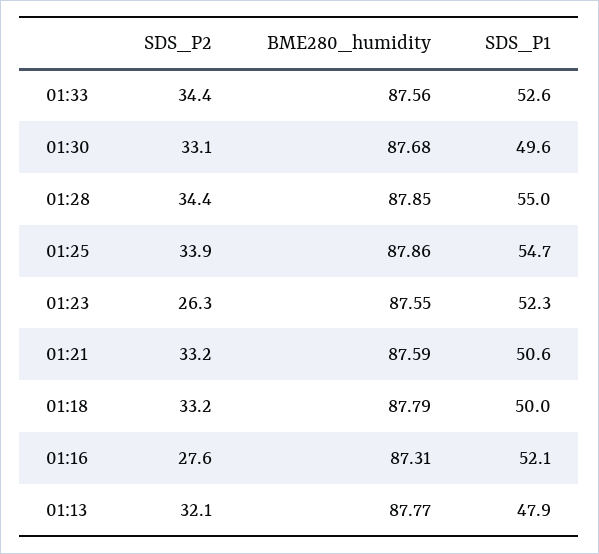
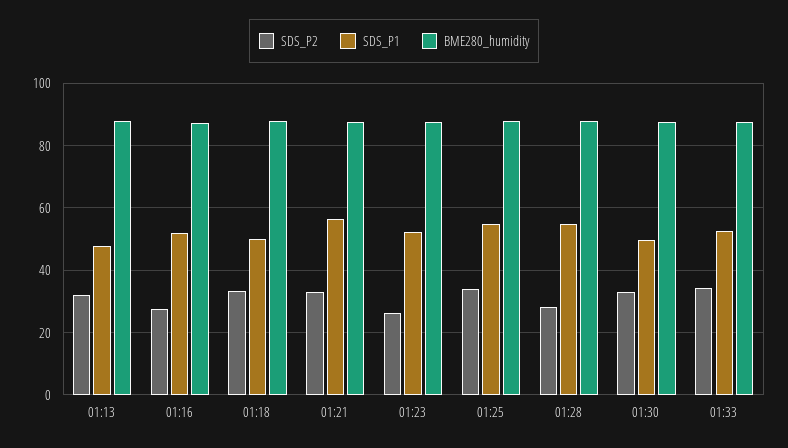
SDS_P2, 01:28: 34.4 -> 28
SDS_P1, 01:21: 50.6 -> 56

